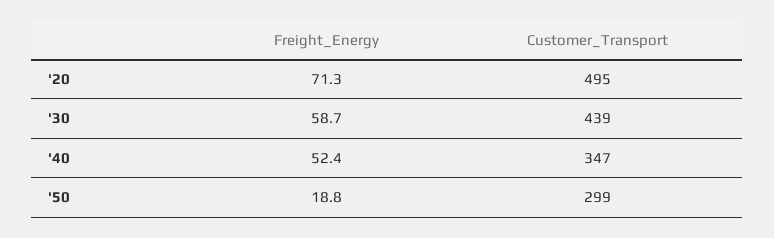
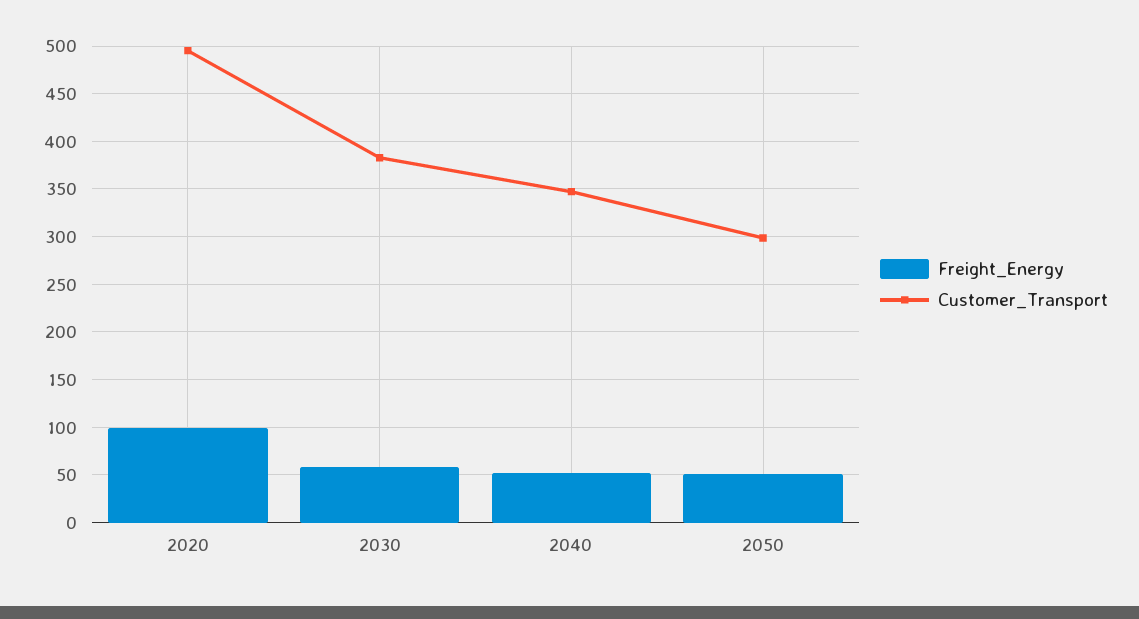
Freight_Energy, '20: 71.3 -> 100
Customer_Transport, '30: 439 -> 380
Freight_Energy, '50: 18.8 -> 50

